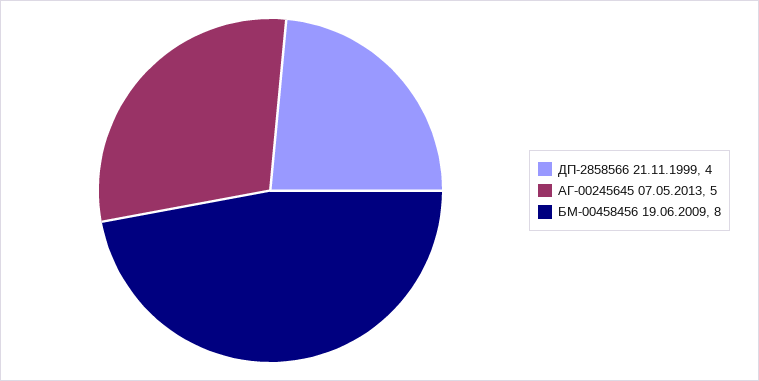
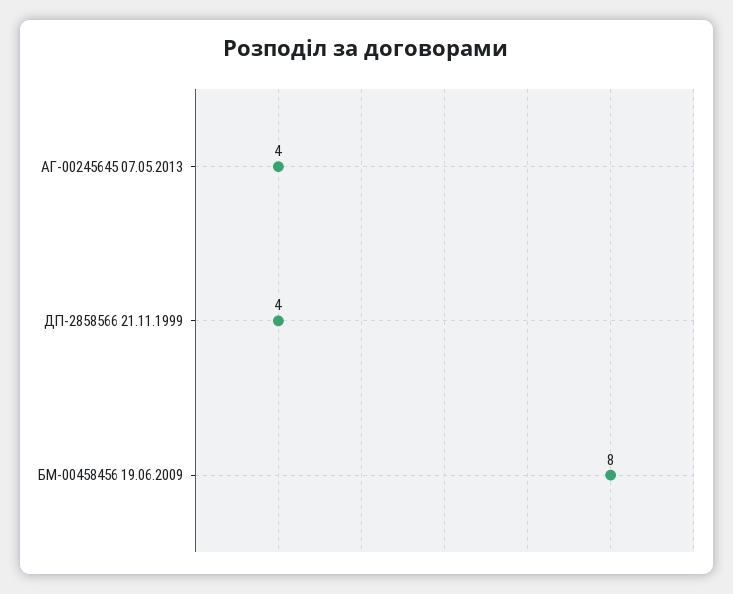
АГ-00245645 07.05.2013: 5 -> 4

